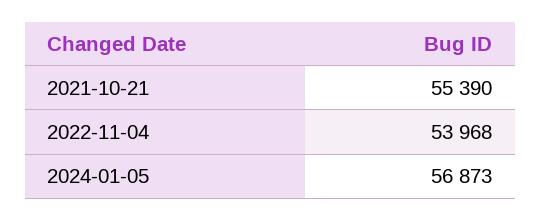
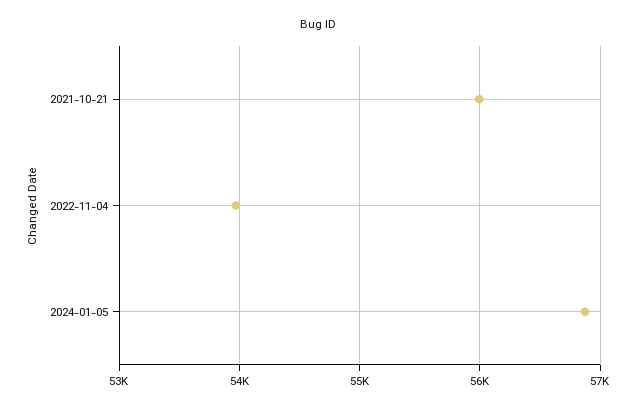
2021-10-21: 55390 -> 56000

